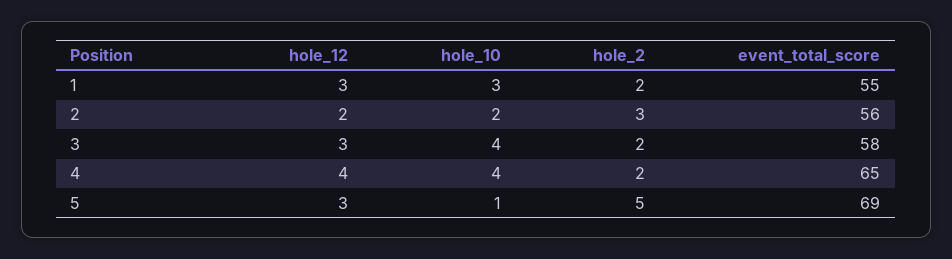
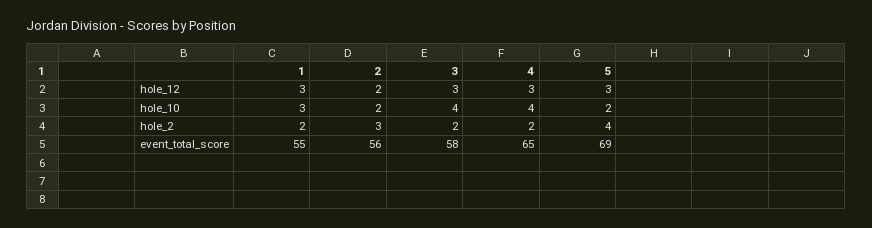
hole_12, 4: 4 -> 3
hole_10, 5: 1 -> 2
hole_2, 5: 5 -> 4

